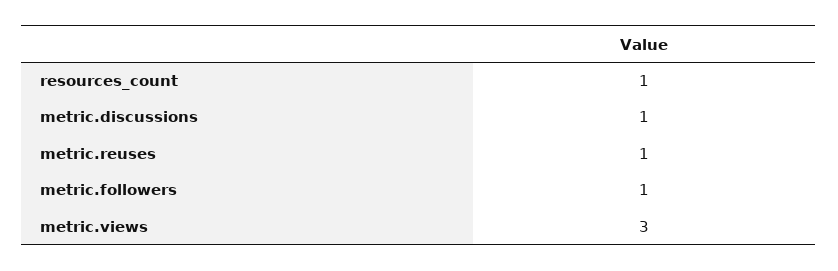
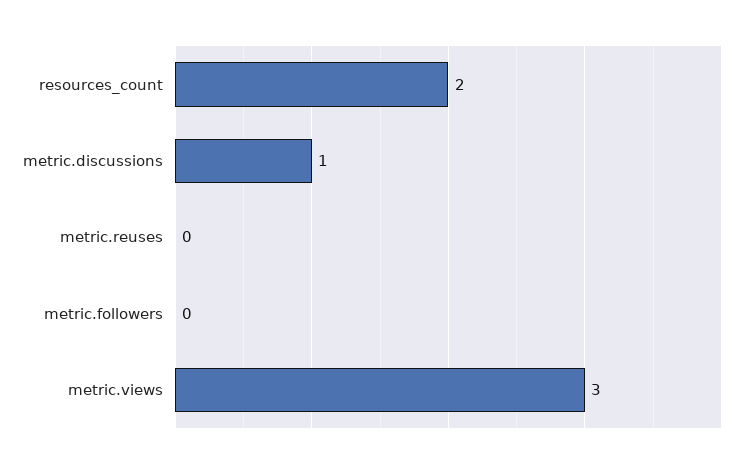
resources_count: 1 -> 2
metric.reuses: 1 -> 0
metric.followers: 1 -> 0

